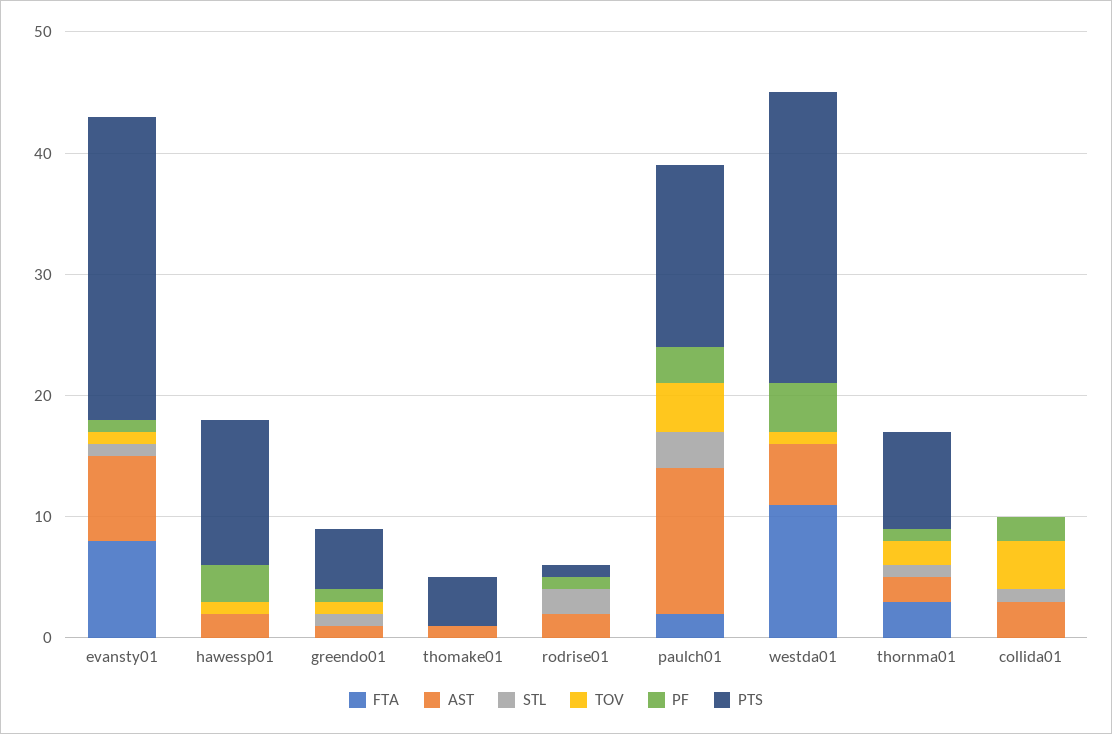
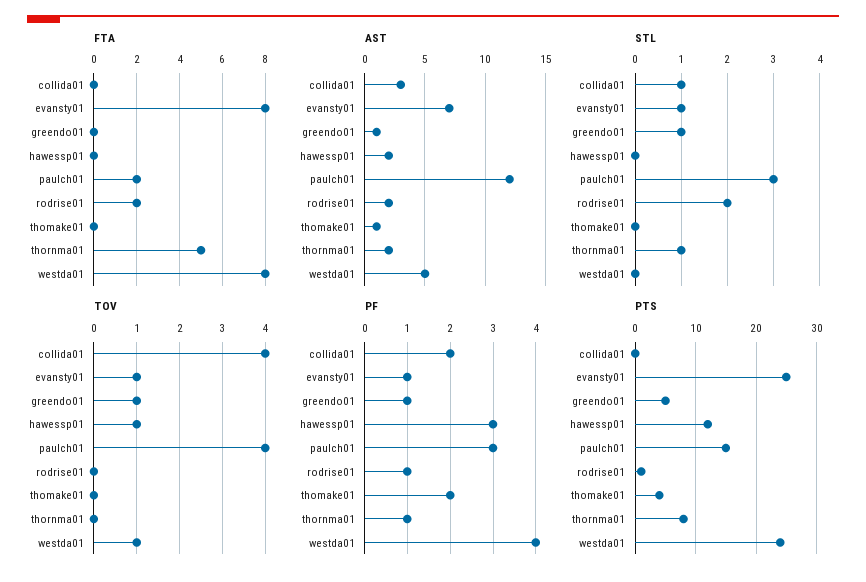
PF, thomake01: 0 -> 2
FTA, rodrise01: 0 -> 2
FTA, westda01: 11 -> 8
FTA, thornma01: 3 -> 5
TOV, thornma01: 2 -> 0

